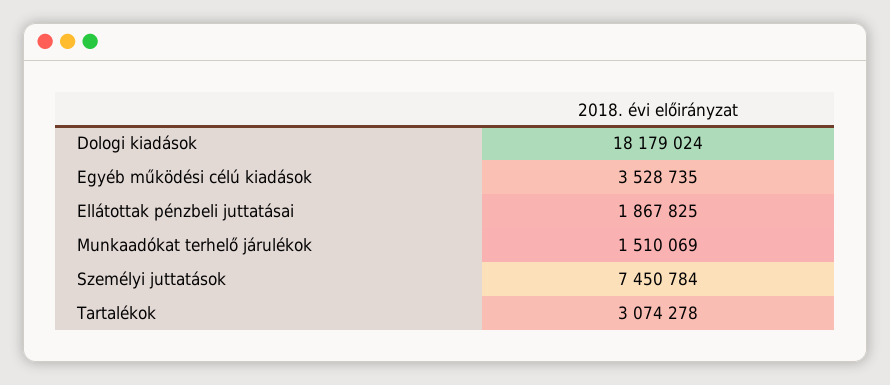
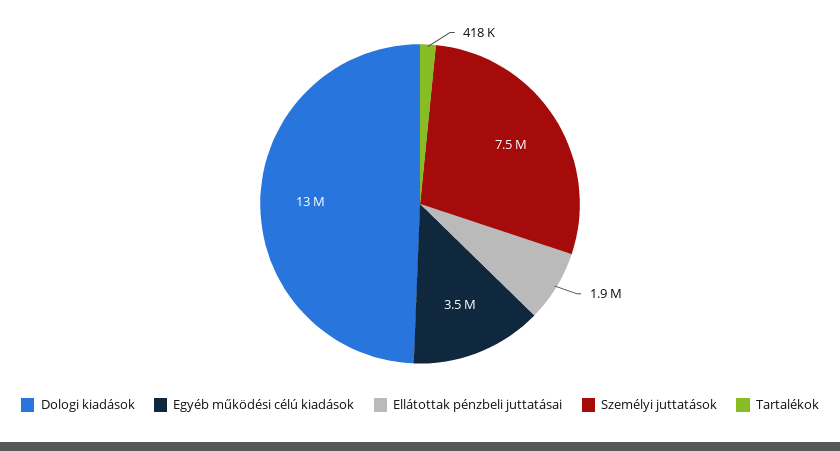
Dologi kiadások: 18179024 -> 13000000
Munkaadókat terhelő járulékok: 1510069 -> none
Tartalékok: 3074278 -> 418000

